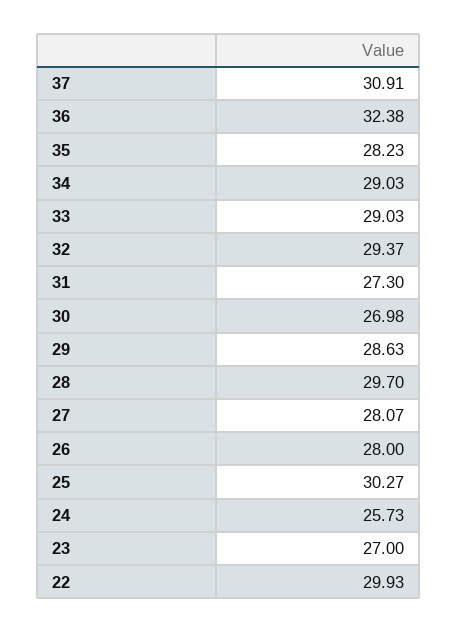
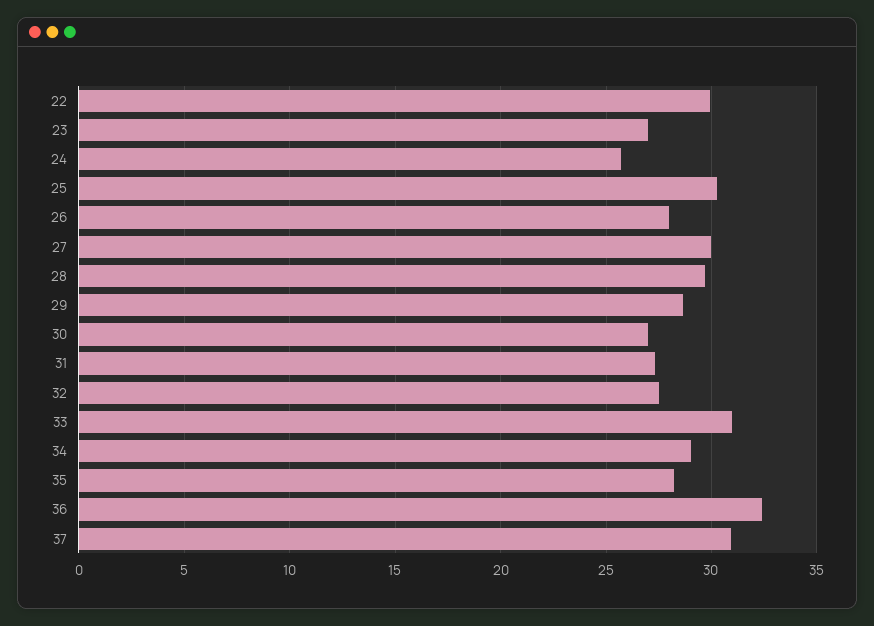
33: 29.03 -> 31
32: 29.37 -> 27.5
27: 28.07 -> 30

